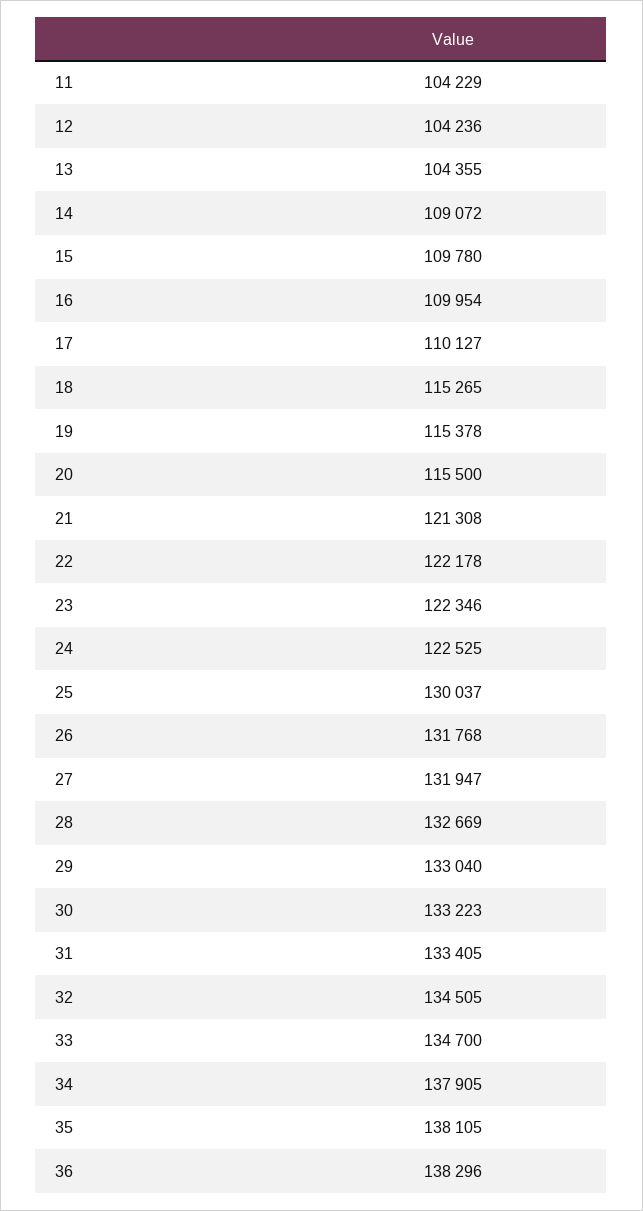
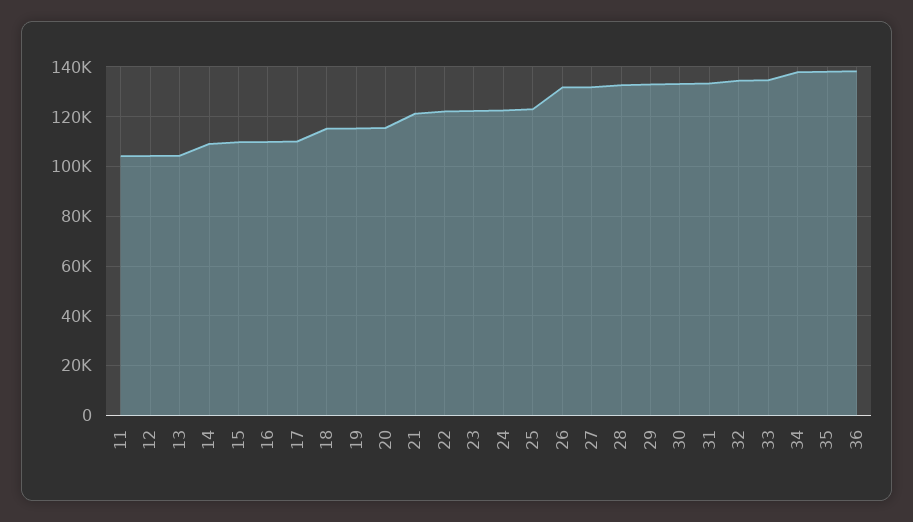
25: 130037 -> 122500

